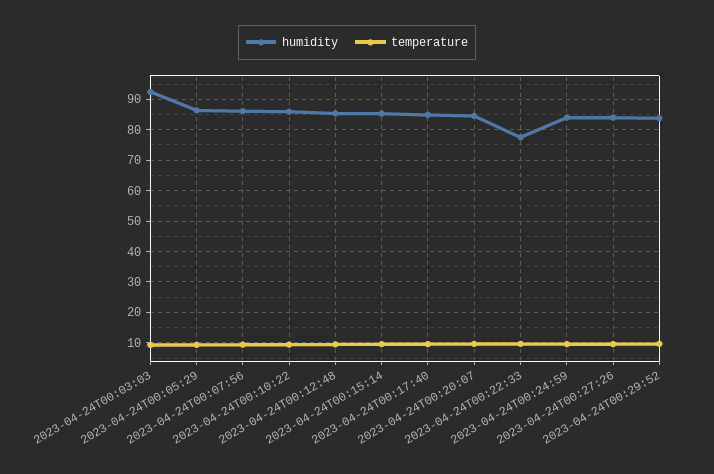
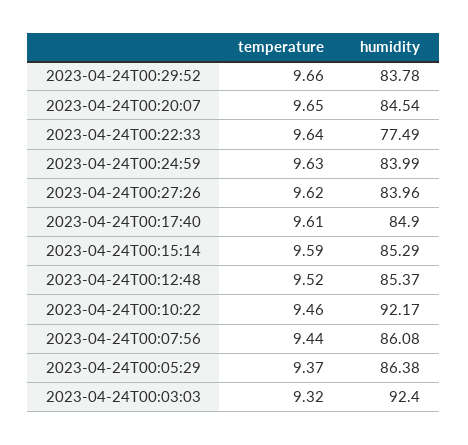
humidity, 2023-04-24T00:10:22: 86 -> 92.17

